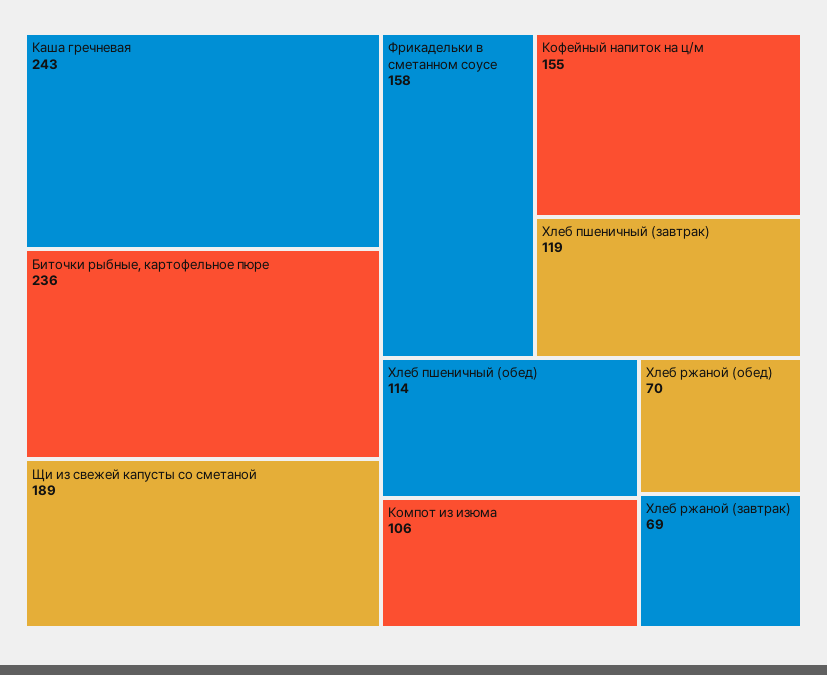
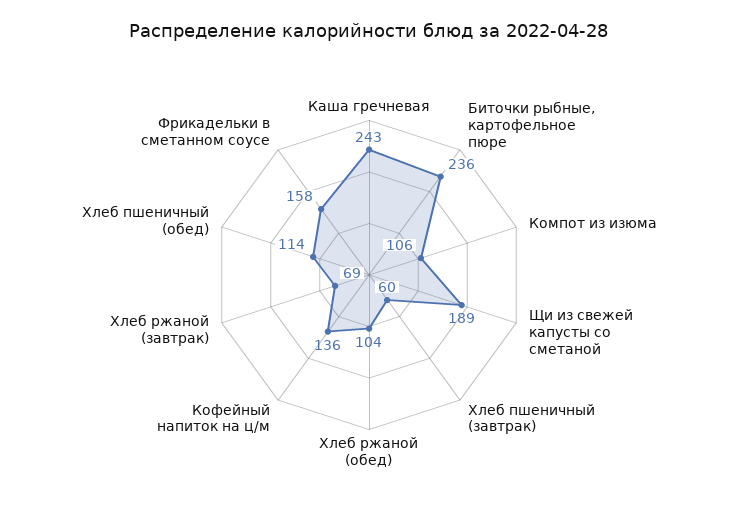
Кофейный напиток на ц/м: 155 -> 136
Хлеб пшеничный (завтрак): 119 -> 60
Хлеб ржаной (обед): 70 -> 104

